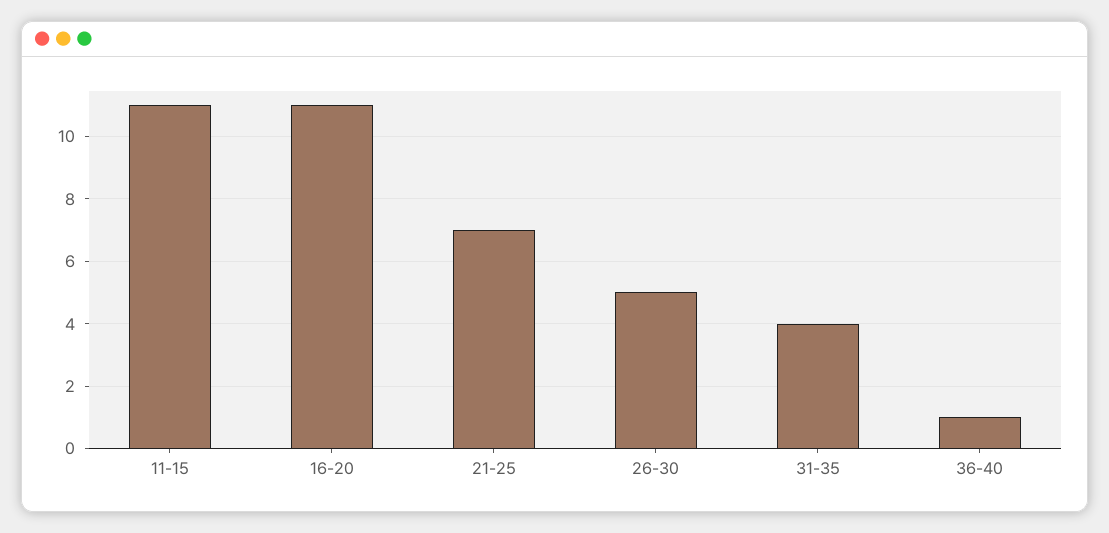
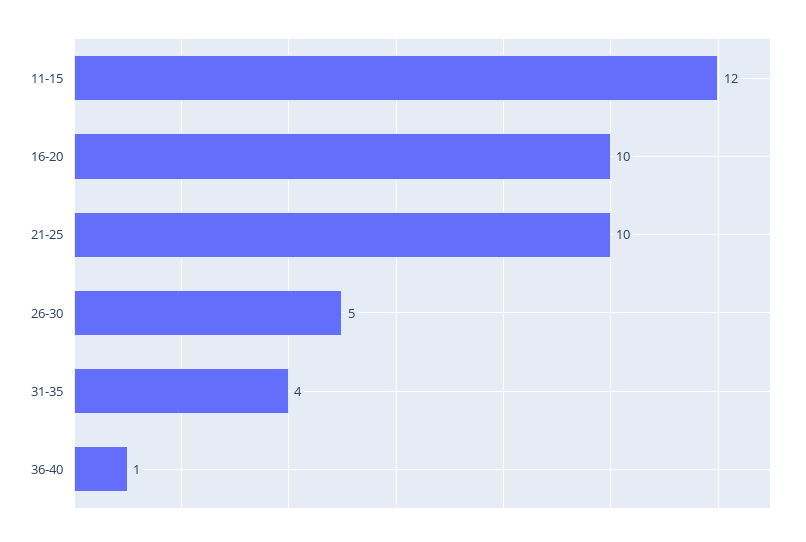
11-15: 11 -> 12
16-20: 11 -> 10
21-25: 7 -> 10

